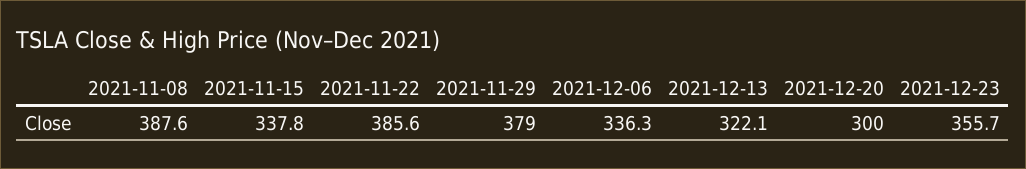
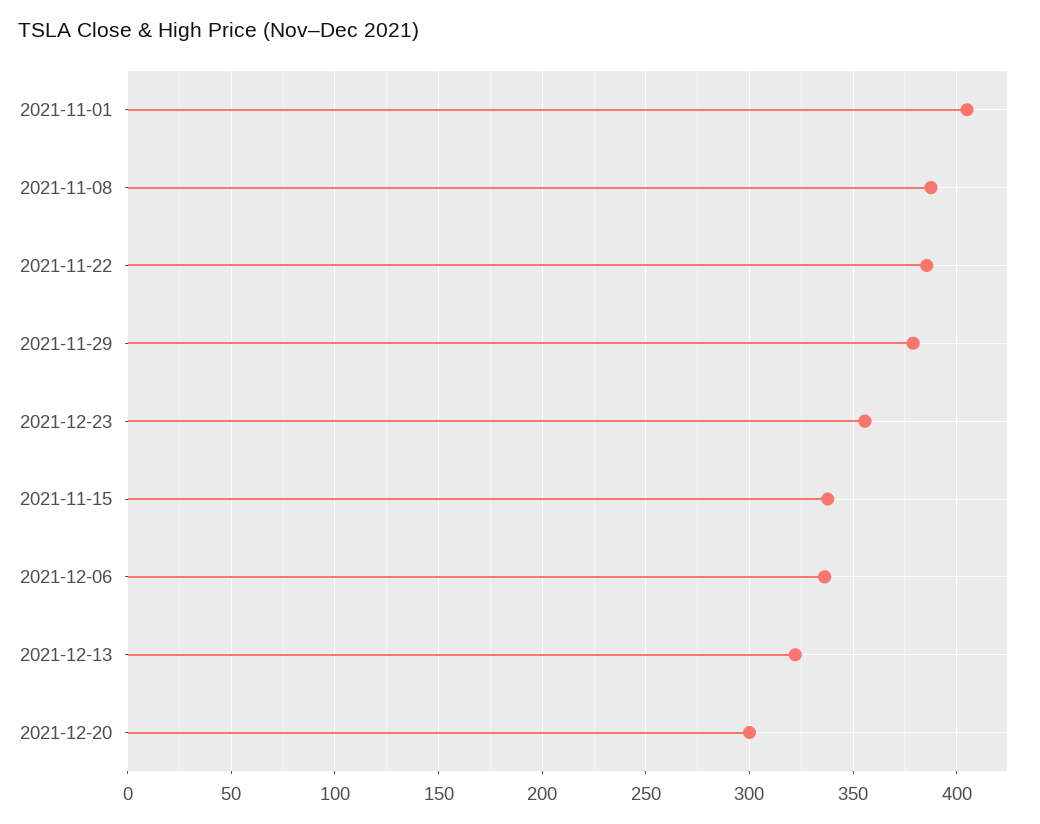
2021-11-01: none -> 405

